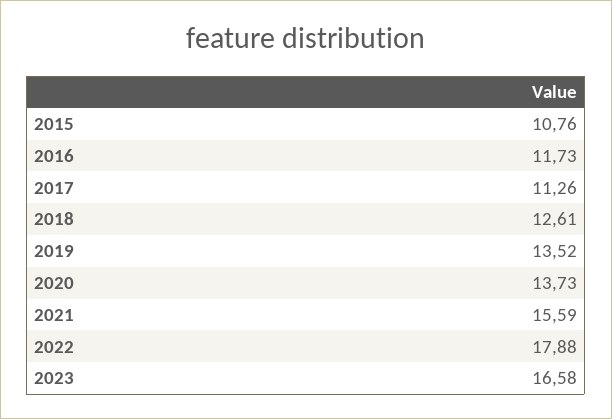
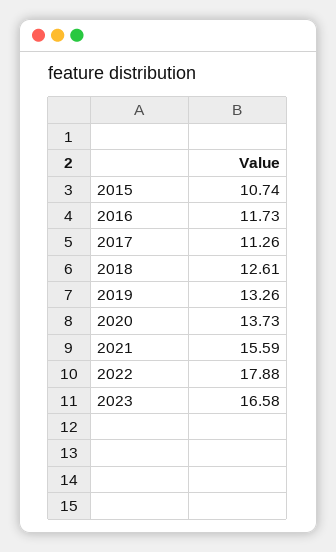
2015: 10.76 -> 10.74
2019: 13.52 -> 13.26

